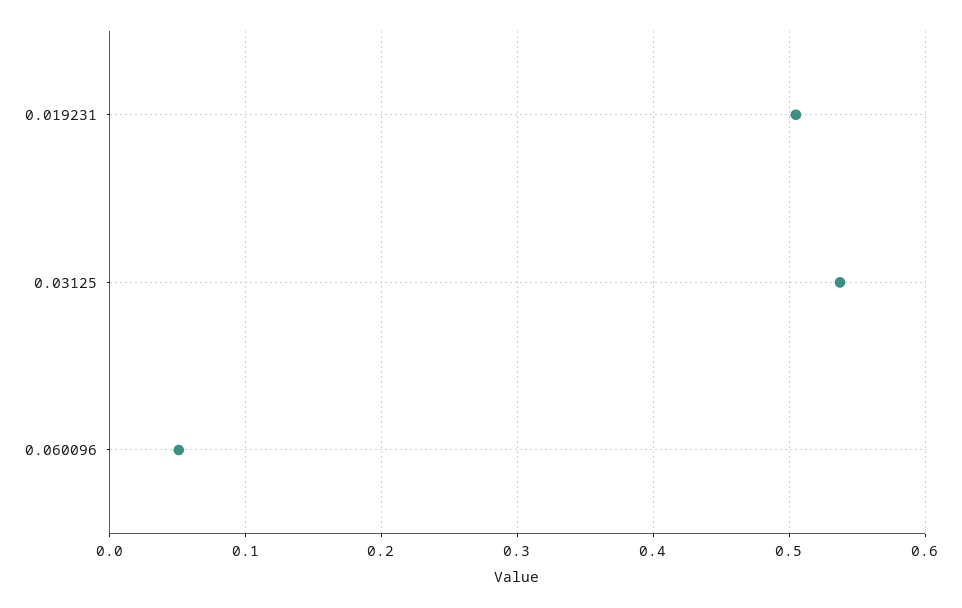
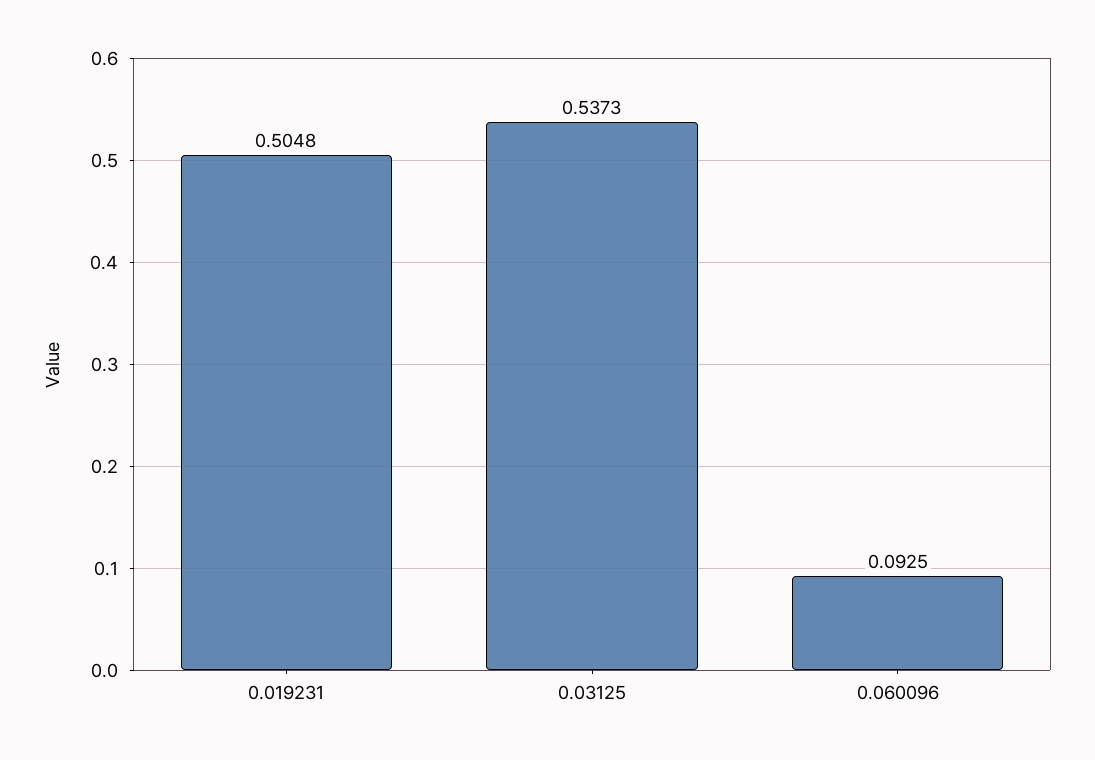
0.060096: 0.05 -> 0.0925

